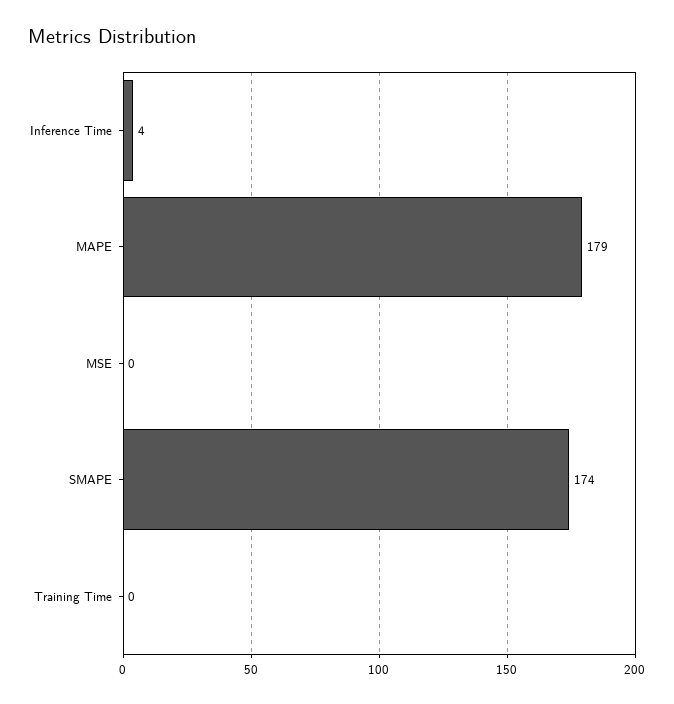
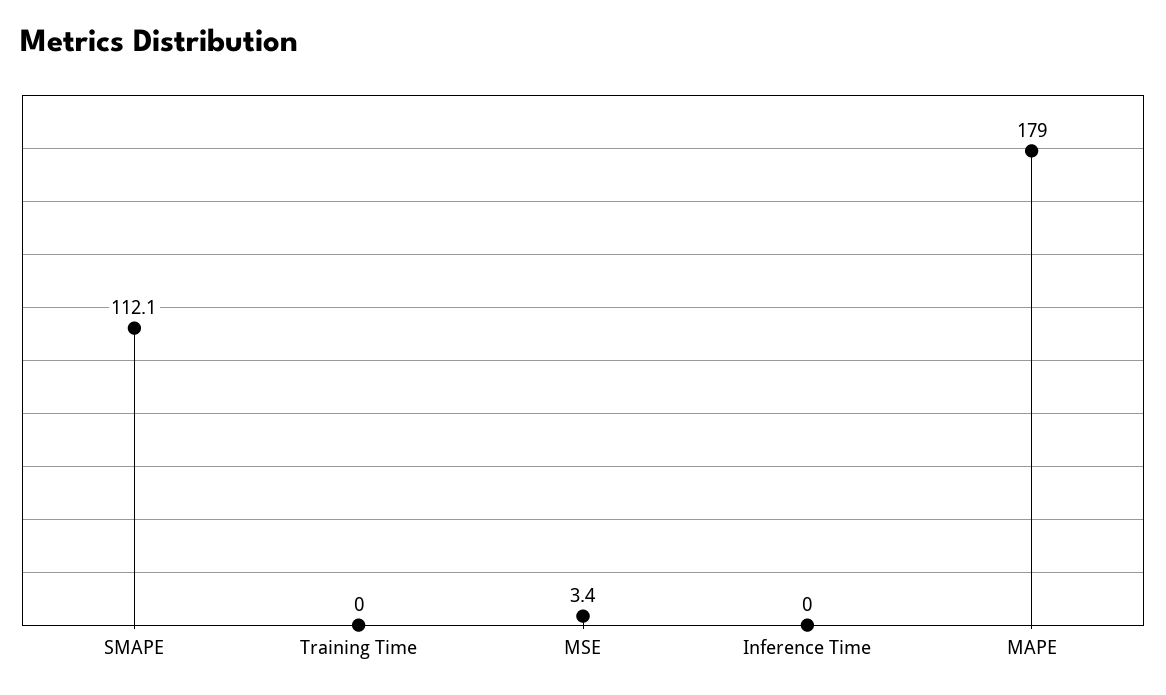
Inference Time: 4 -> 0
MSE: 0 -> 3.4
SMAPE: 174 -> 112.1

